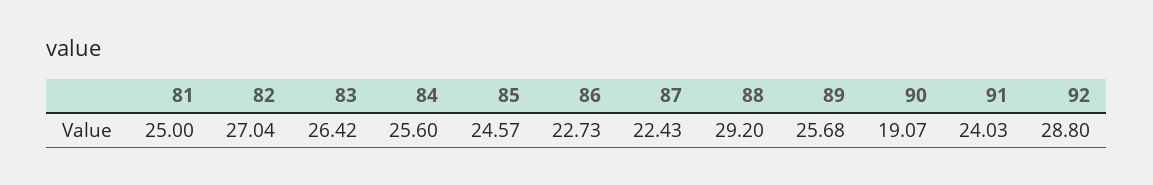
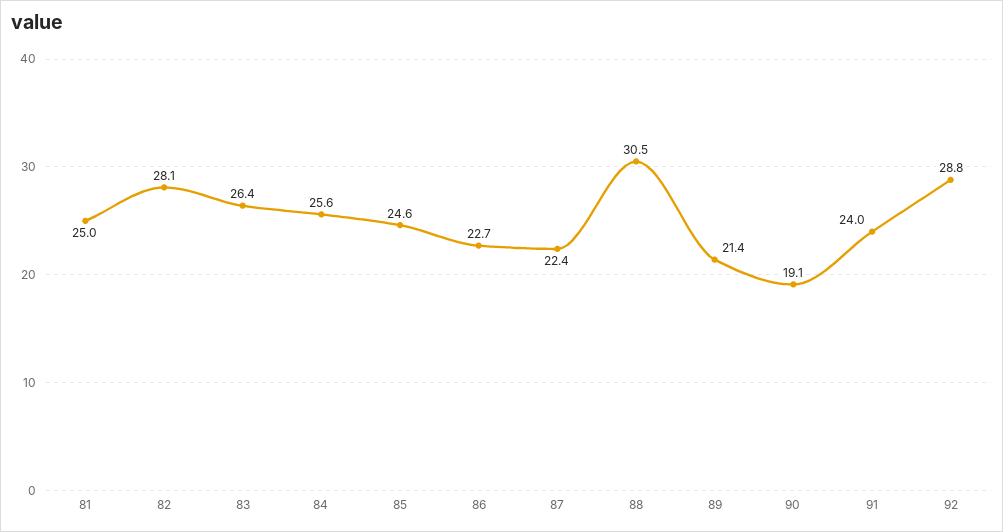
82: 27.04 -> 28.1
88: 29.2 -> 30.5
89: 25.68 -> 21.4

